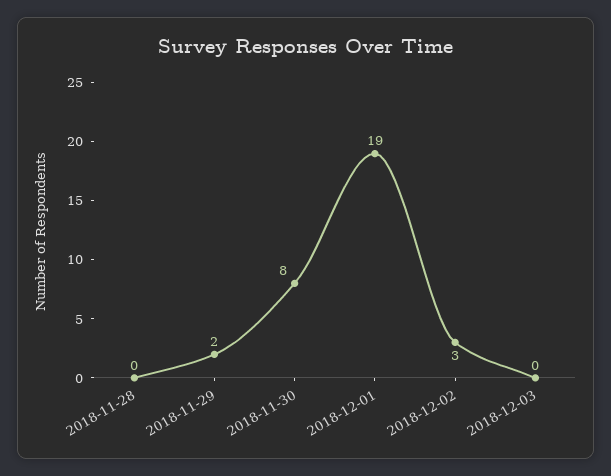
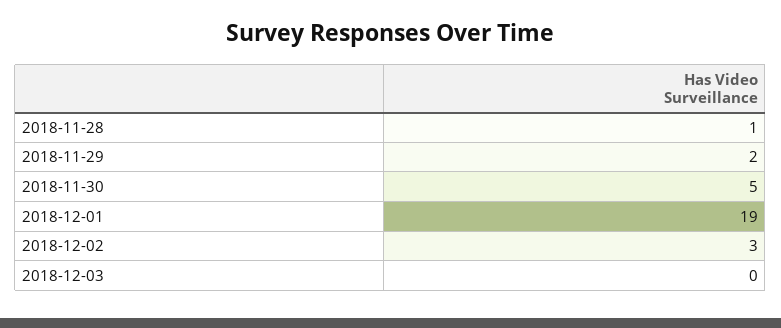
2018-11-28: 0 -> 1
2018-11-30: 8 -> 5

